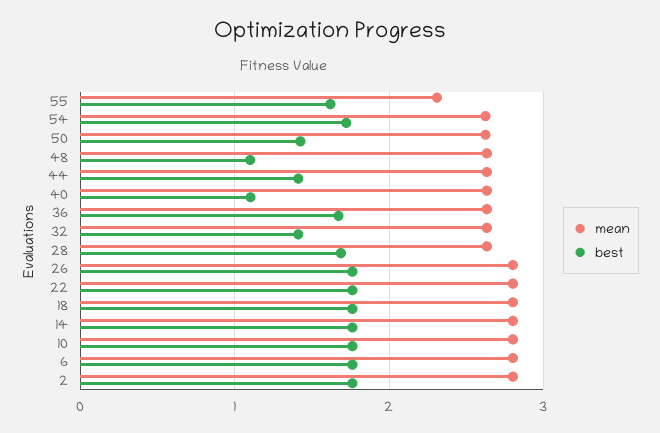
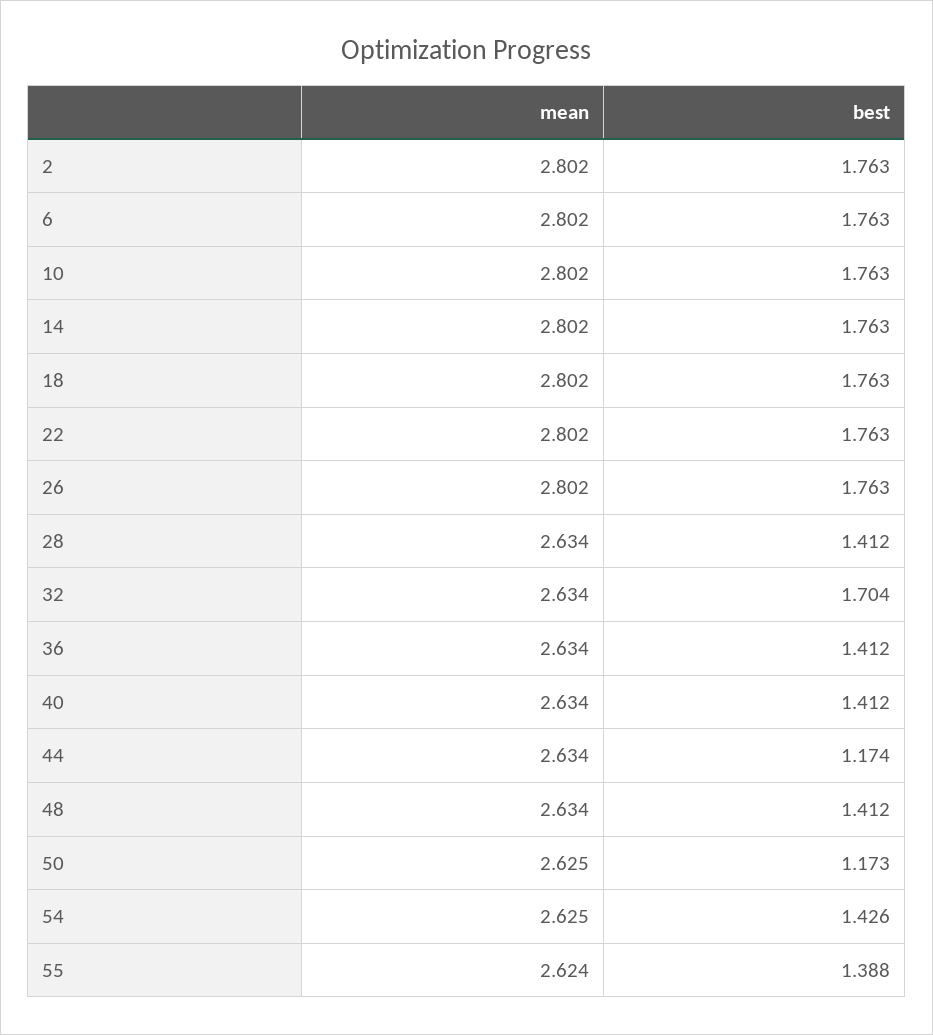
mean, 55: 2.3 -> 2.624
best, 55: 1.6 -> 1.388
best, 54: 1.7 -> 1.426
best, 50: 1.4 -> 1.173
best, 48: 1.1 -> 1.412
best, 44: 1.4 -> 1.174
best, 40: 1.1 -> 1.412
best, 36: 1.7 -> 1.412
best, 32: 1.4 -> 1.704
best, 28: 1.7 -> 1.412

